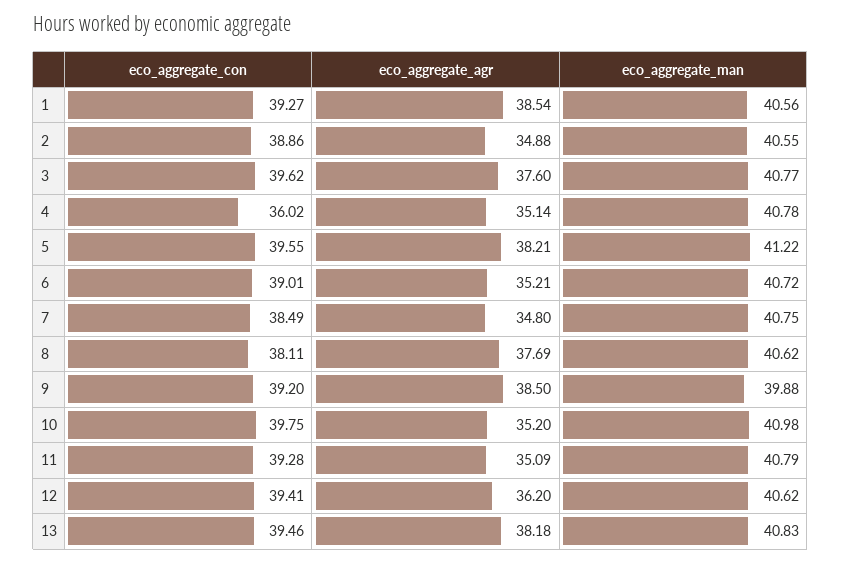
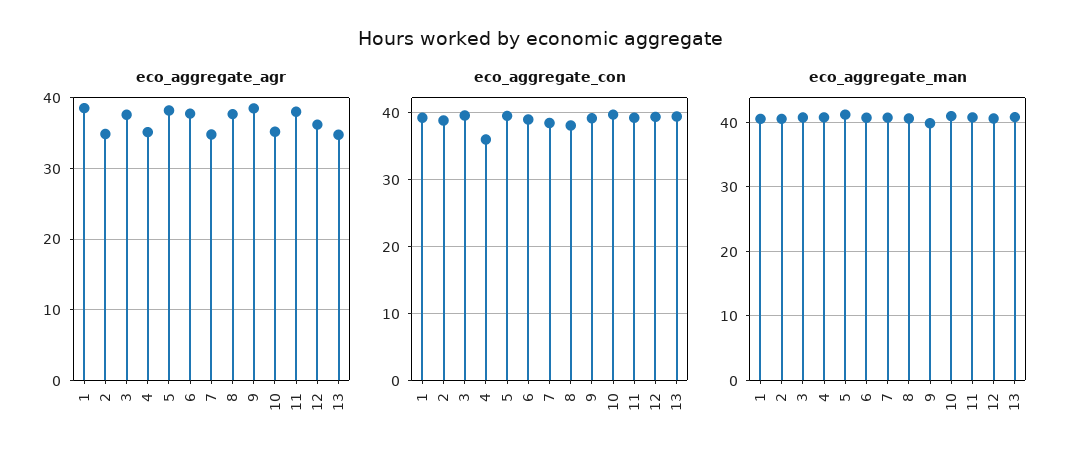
eco_aggregate_agr, 6: 35.21 -> 38
eco_aggregate_agr, 11: 35.09 -> 38
eco_aggregate_agr, 13: 38.18 -> 35

